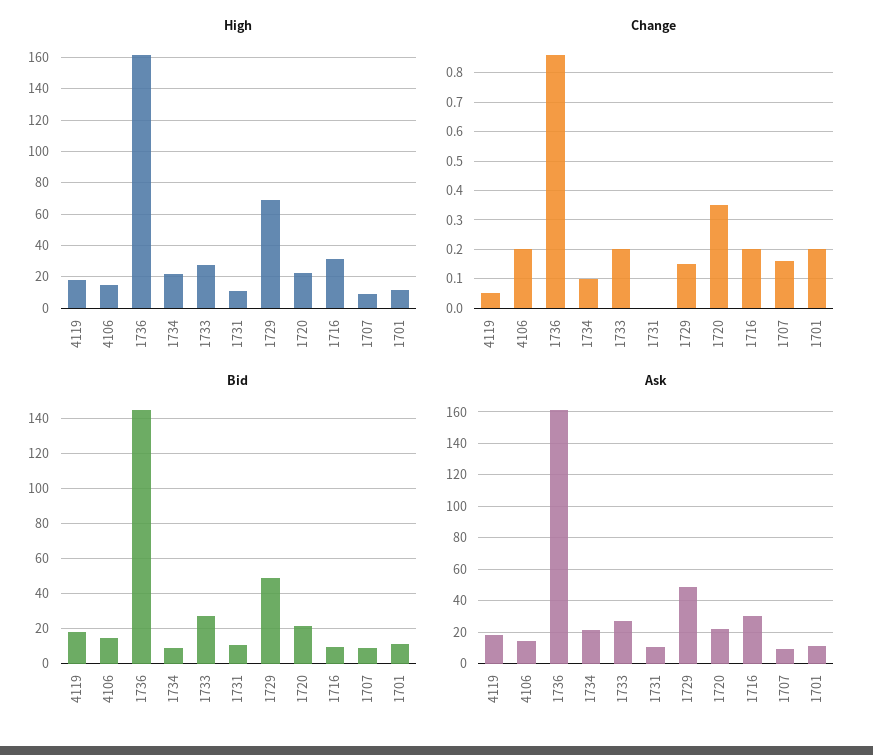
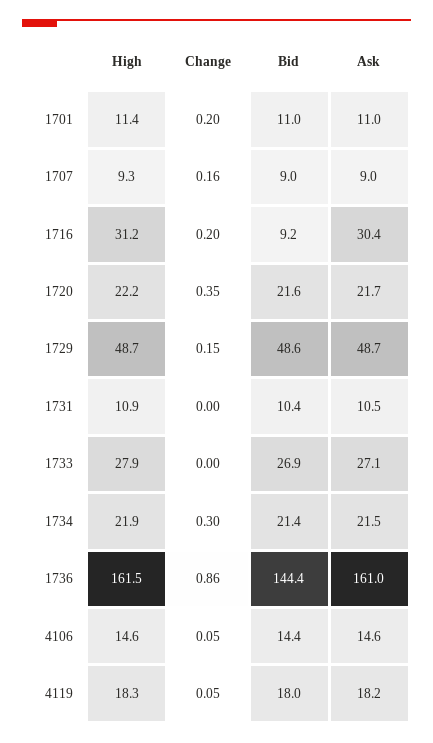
High, 1729: 70 -> 48.7
Change, 4106: 0.2 -> 0.05
Change, 1734: 0.1 -> 0.3
Change, 1733: 0.2 -> 0
Bid, 1734: 10 -> 21.4

